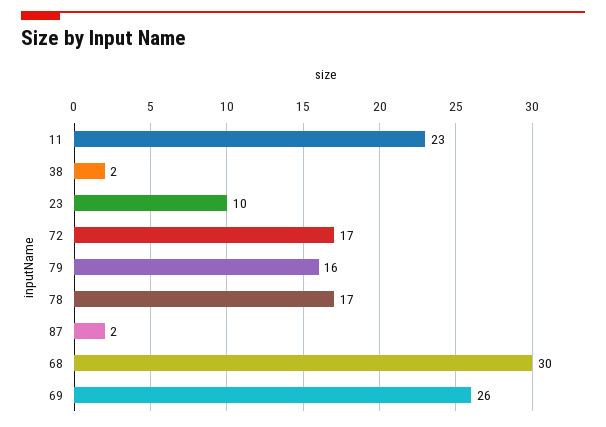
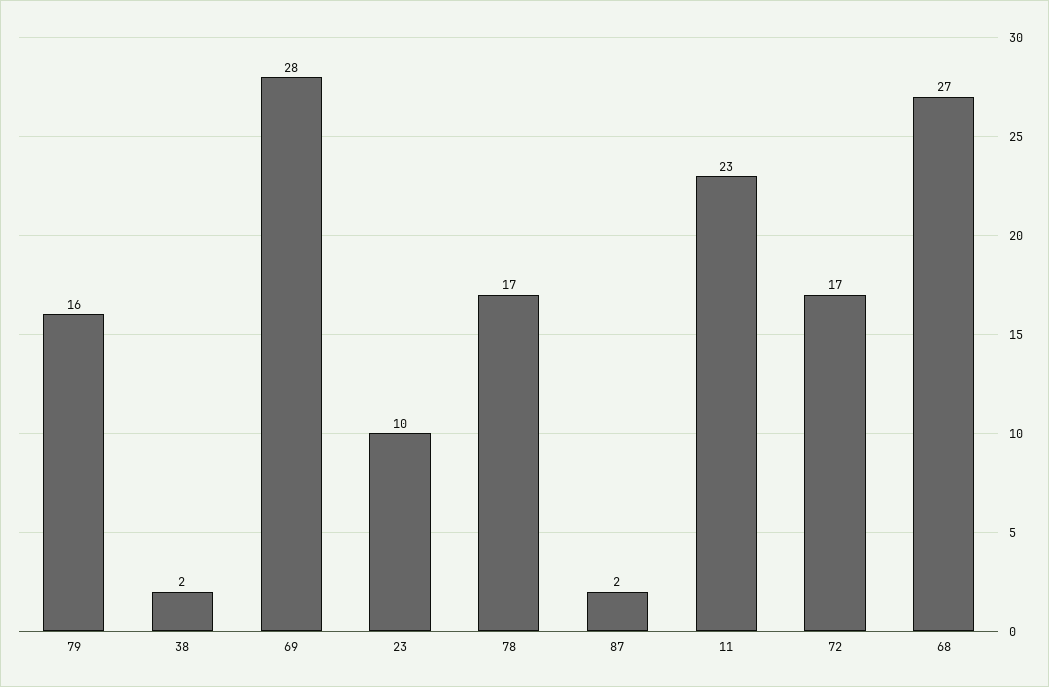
68: 30 -> 27
69: 26 -> 28

